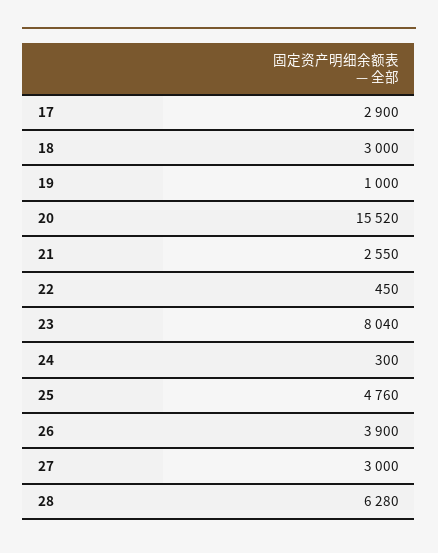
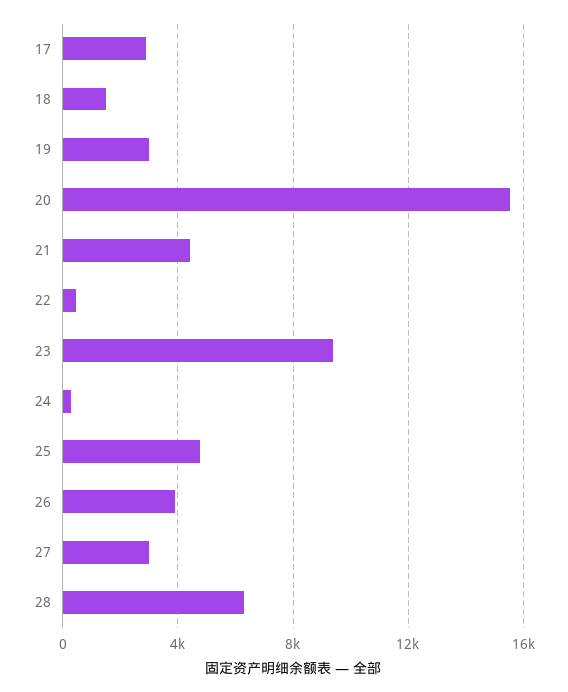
18: 3000 -> 1500
19: 1000 -> 3000
21: 2550 -> 4500
23: 8040 -> 9500

